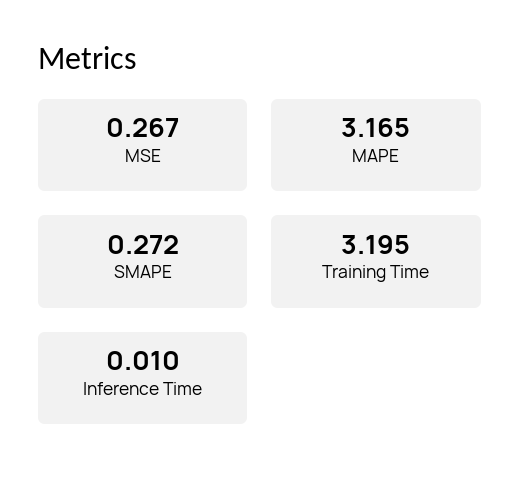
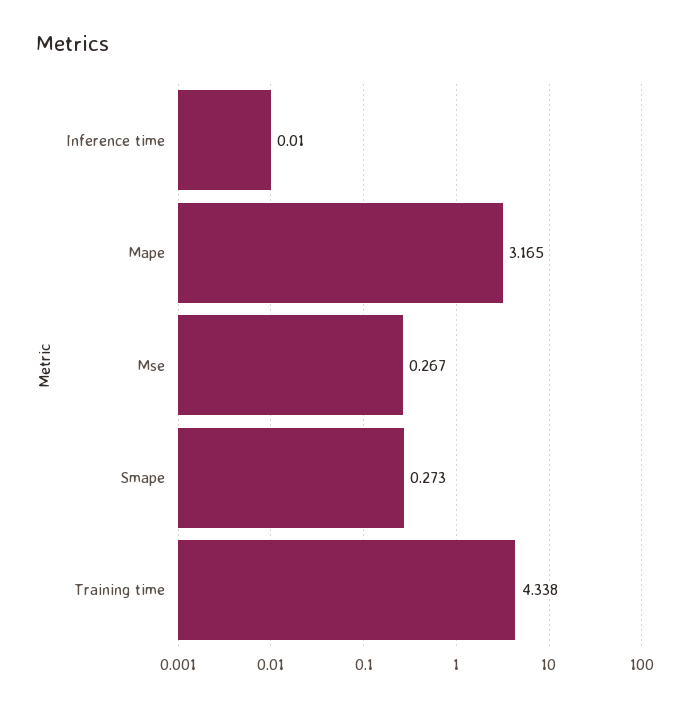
SMAPE: 0.272 -> 0.273
Training Time: 3.195 -> 4.338

